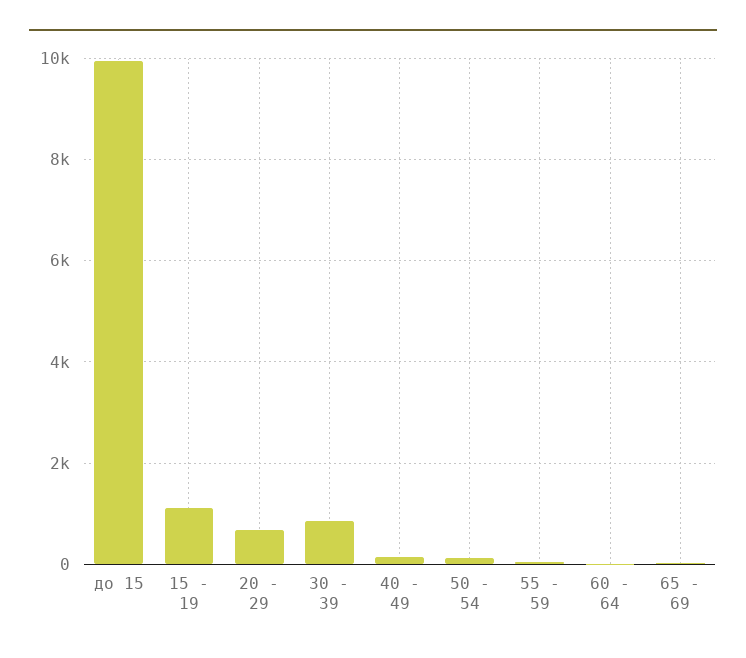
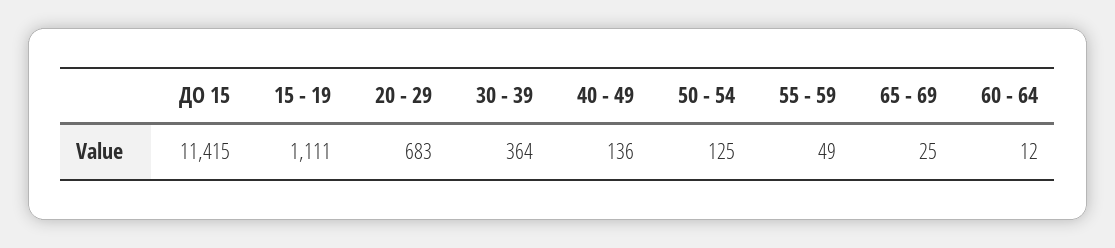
до 15: 10000 -> 11415
30 - 39: 800 -> 364

